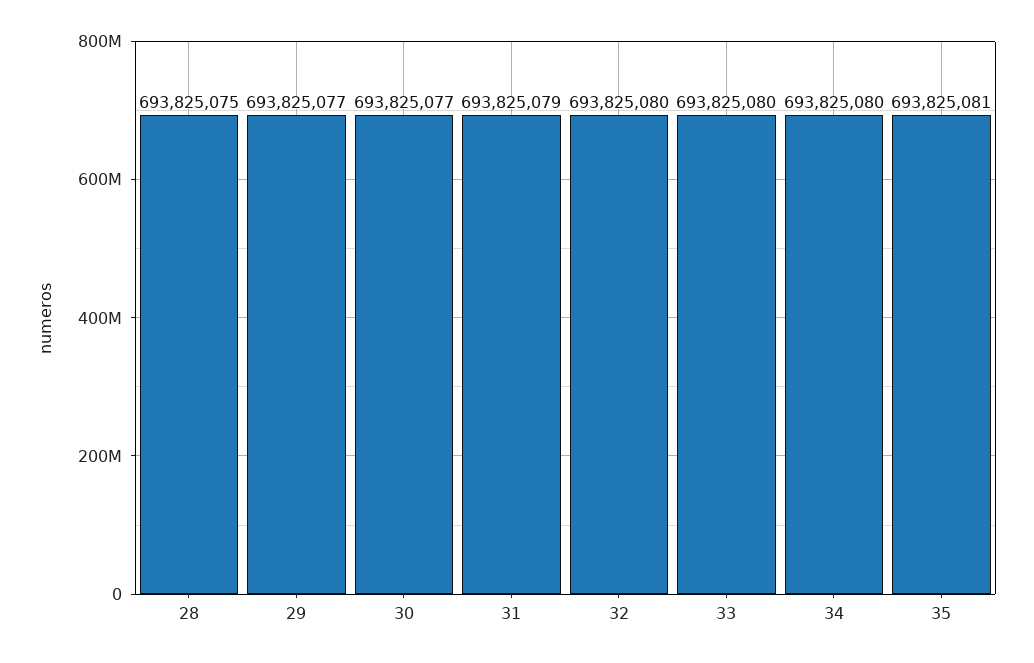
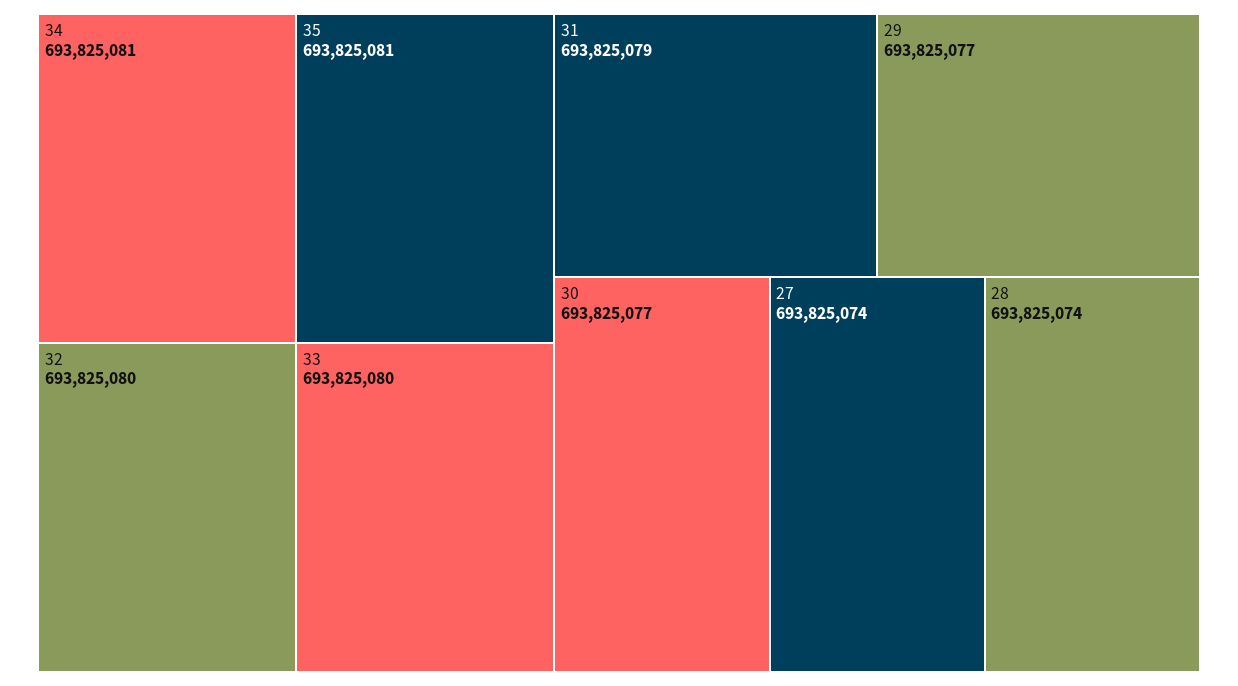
28: 693825075 -> 693825074
34: 693825080 -> 693825081
27: none -> 693825074

